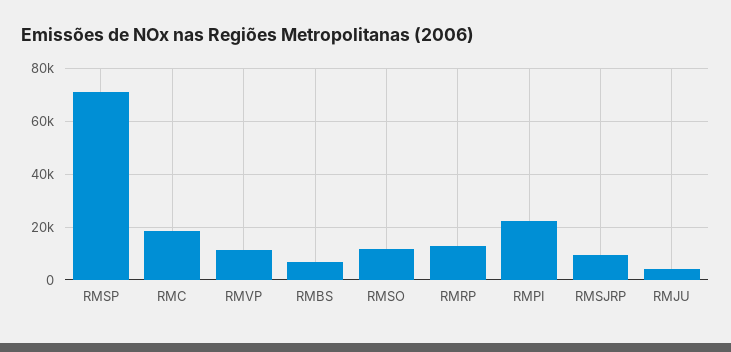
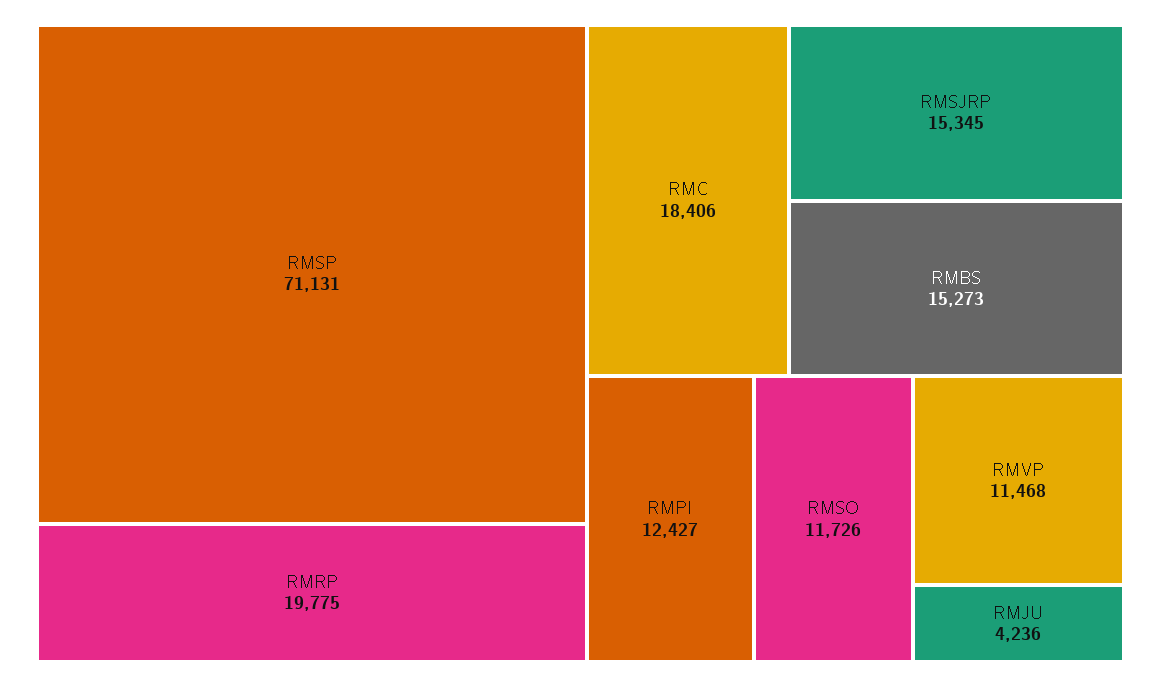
RMBS: 7500 -> 15273
RMRP: 12500 -> 19775
RMPI: 22500 -> 12427
RMSJRP: 10000 -> 15345

